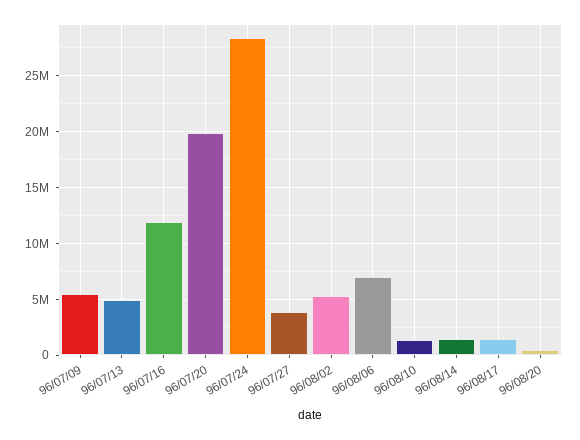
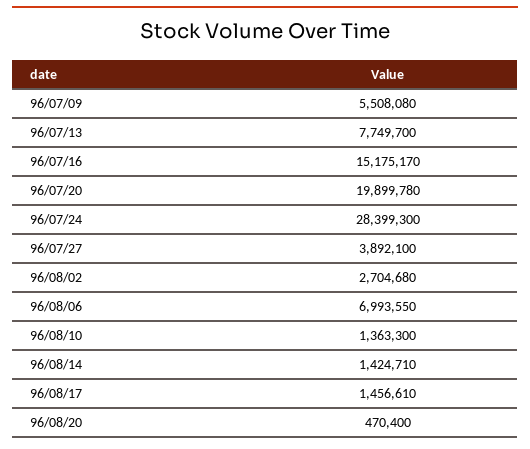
96/07/13: 5000000 -> 7749700
96/07/16: 12000000 -> 15175170
96/08/02: 5000000 -> 2704680

